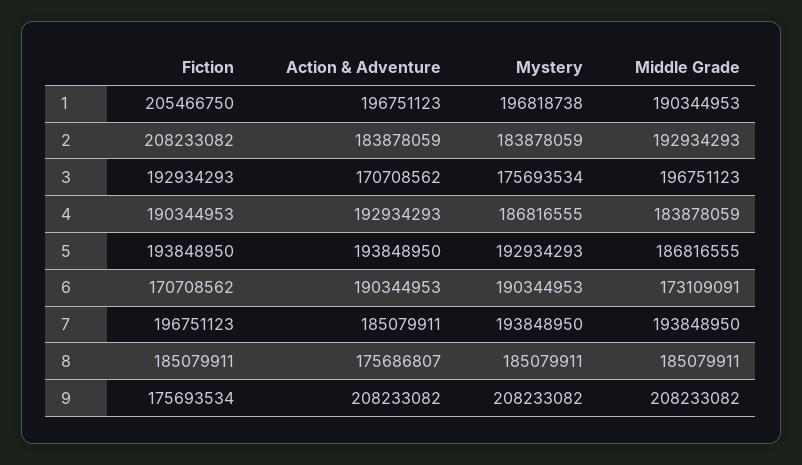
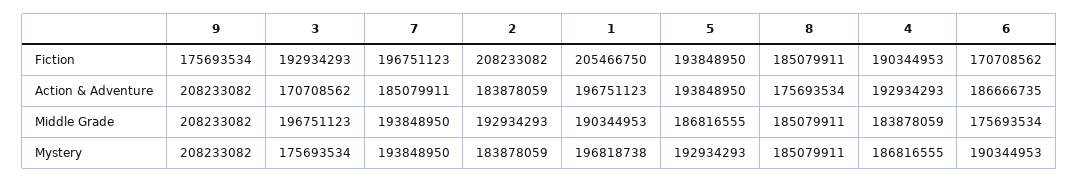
Action & Adventure, 6: 190344953 -> 186666735
Middle Grade, 6: 173109091 -> 175693534
Action & Adventure, 8: 175686807 -> 175693534

